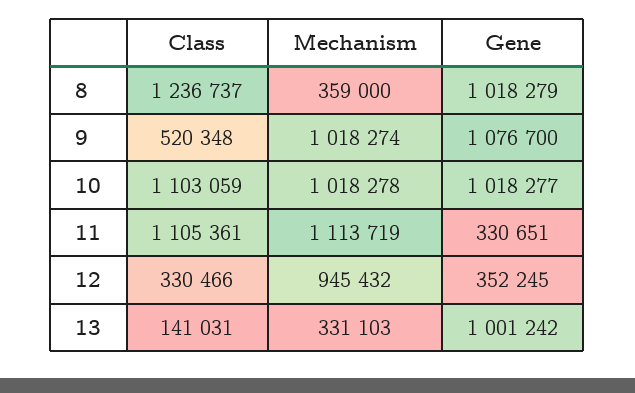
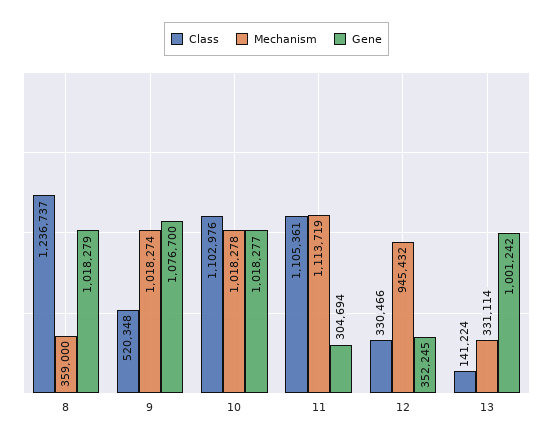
Class, 10: 1103059 -> 1102976
Gene, 11: 330651 -> 304694
Class, 13: 141031 -> 141224
Mechanism, 13: 331103 -> 331114

